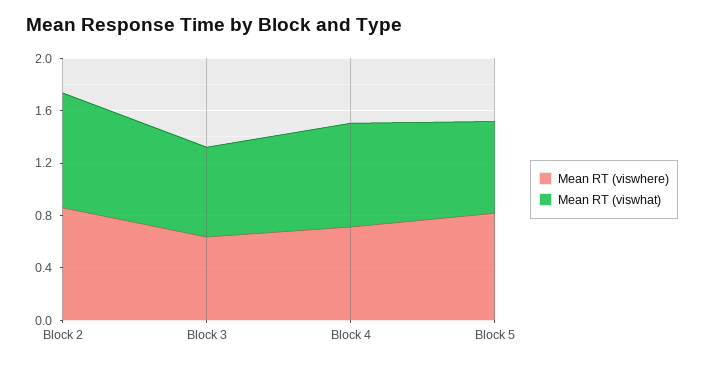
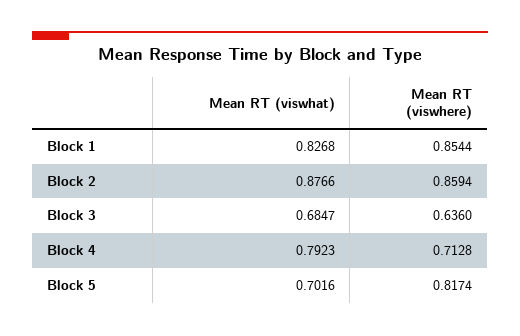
Mean RT (viswhat), Block 1: none -> 0.8268
Mean RT (viswhere), Block 1: none -> 0.8544

